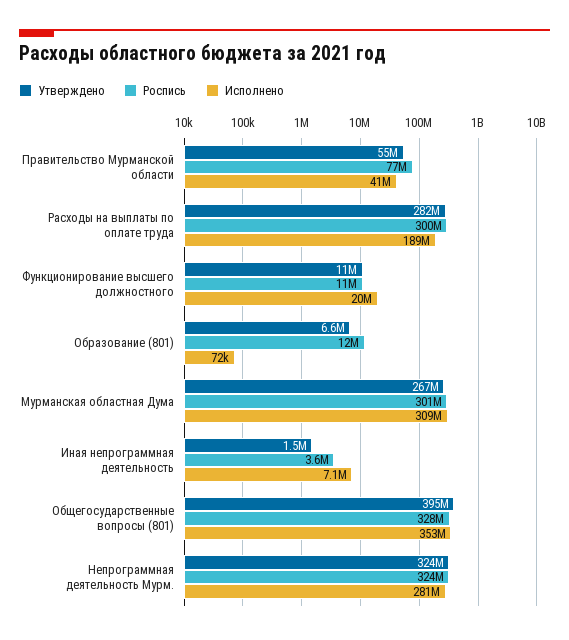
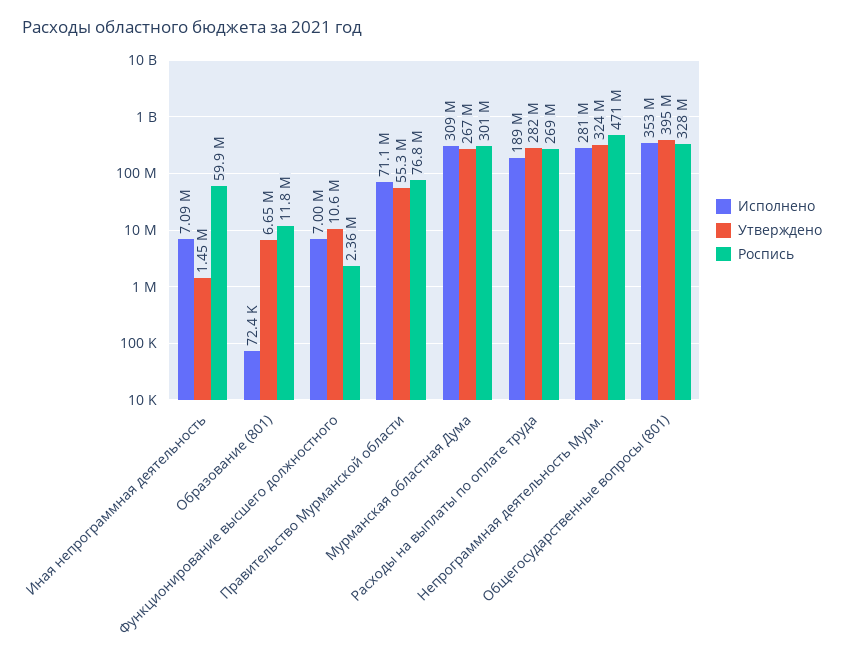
Исполнено, Правительство Мурманской области: 41000000 -> 71100000
Роспись, Расходы на выплаты по оплате труда: 300000000 -> 269000000
Роспись, Функционирование высшего должностного: 11000000 -> 2360000
Исполнено, Функционирование высшего должностного: 20000000 -> 7000000
Роспись, Иная непрограммная деятельность: 3600000 -> 59900000
Роспись, Непрограммная деятельность Мурм.: 324000000 -> 471000000

